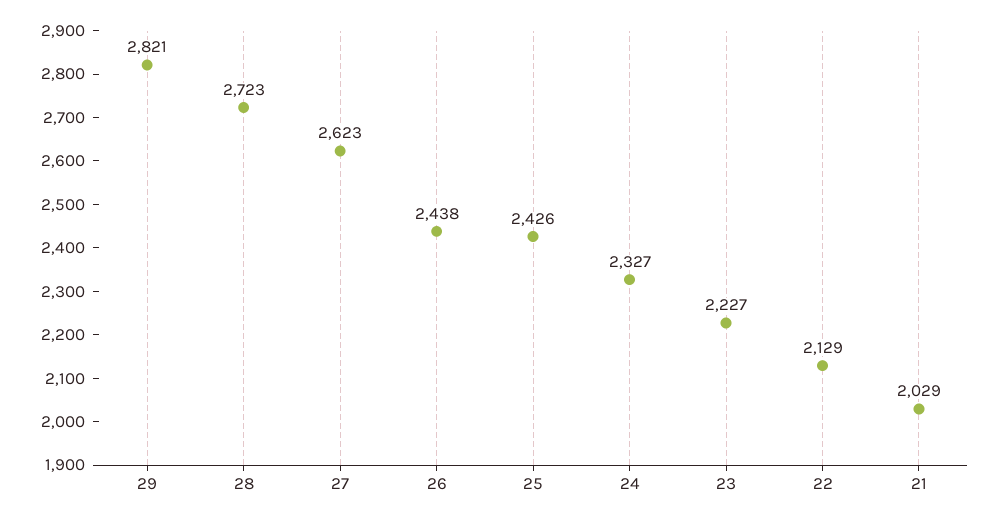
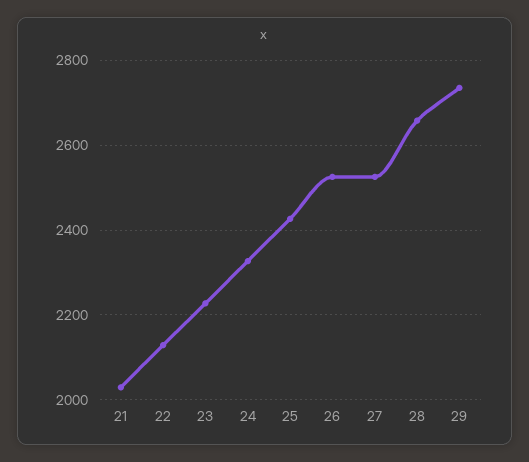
29: 2821 -> 2740
28: 2723 -> 2660
27: 2623 -> 2520
26: 2438 -> 2520

